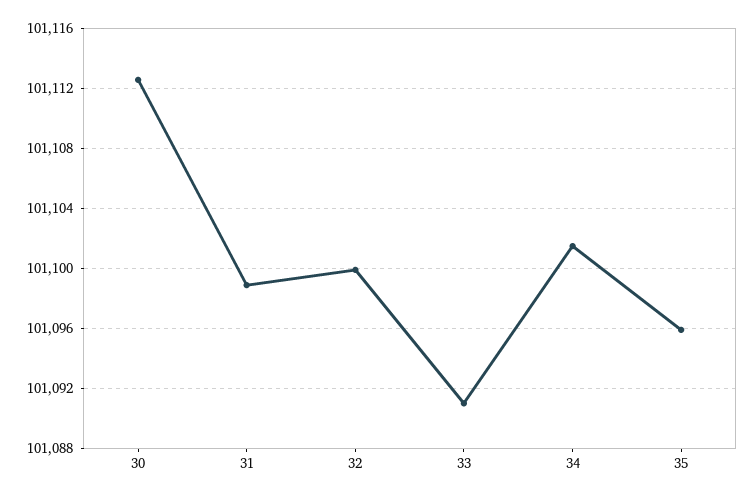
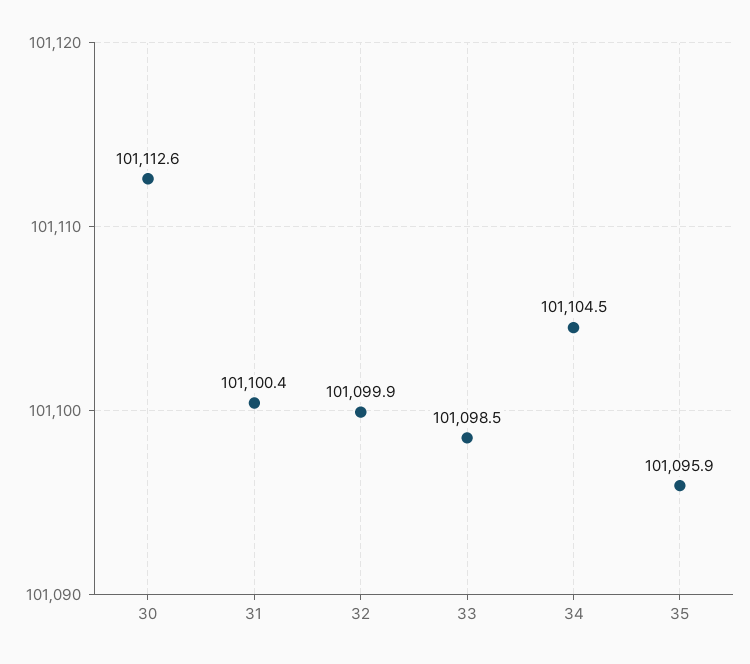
31: 101099 -> 101100.4
33: 101091 -> 101098.5
34: 101101.5 -> 101104.5

